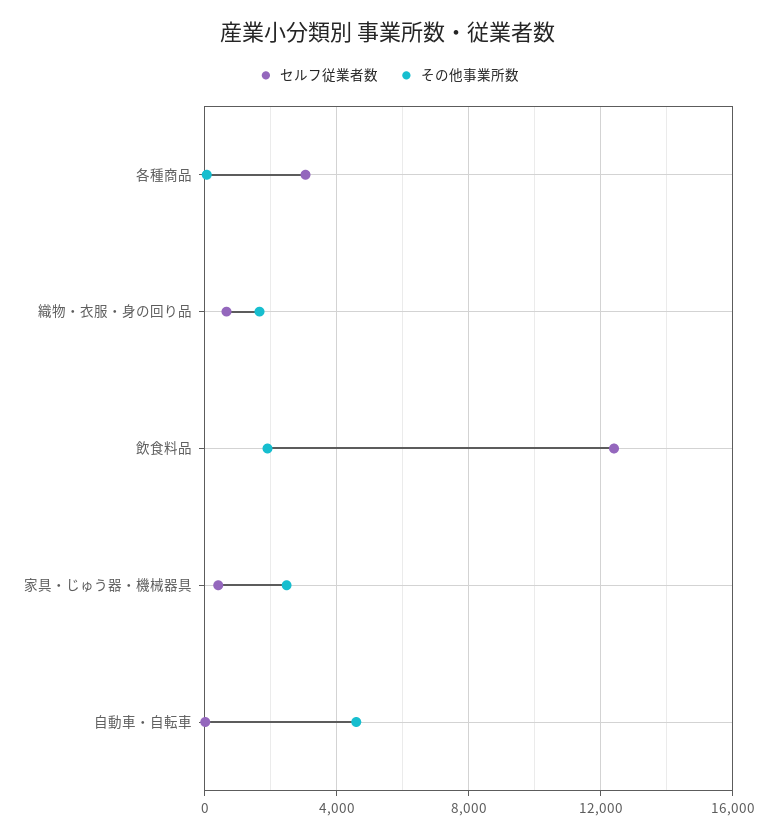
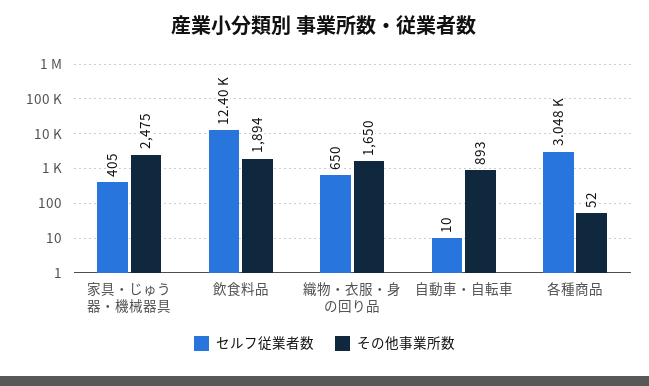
その他事業所数, 自動車・自転車: 4500 -> 893

